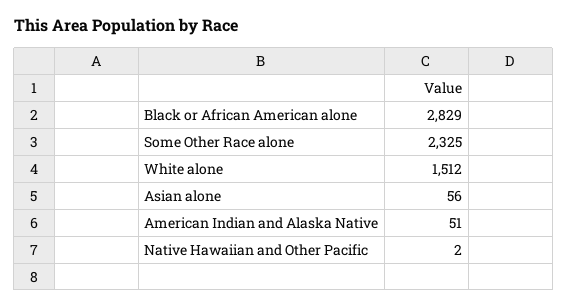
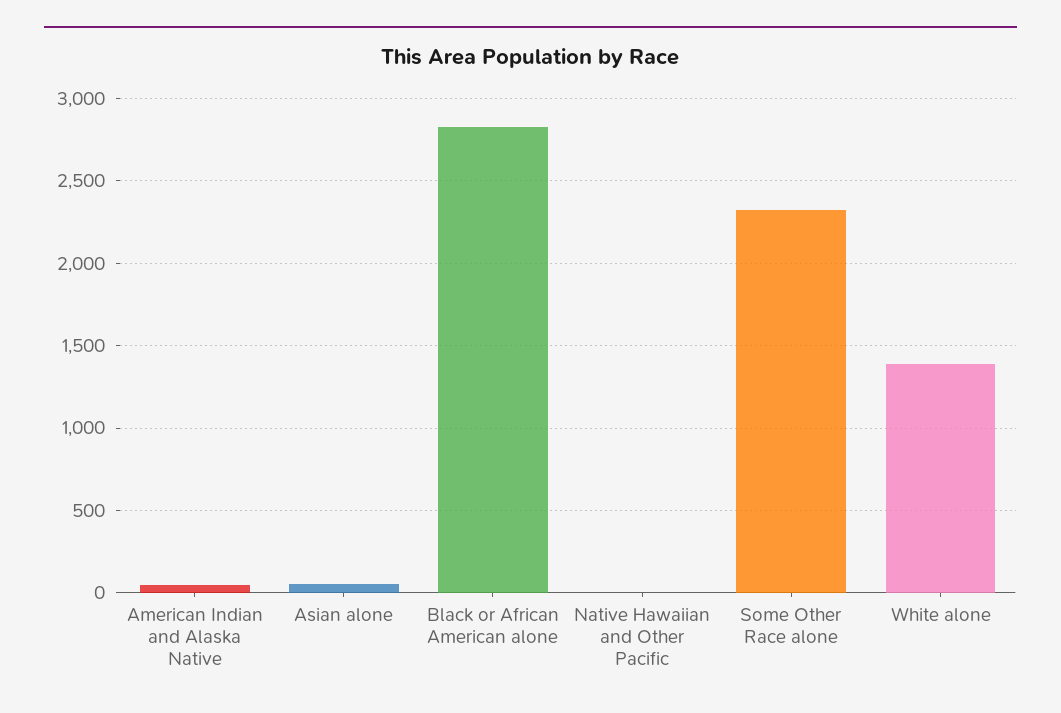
White alone: 1512 -> 1400

